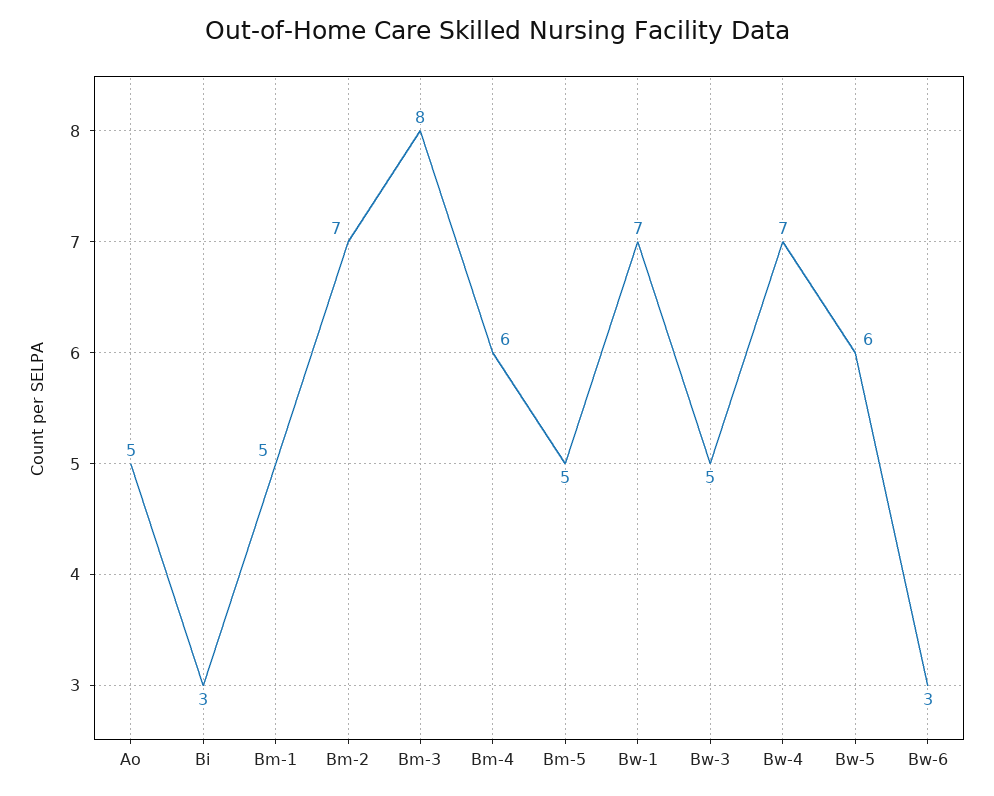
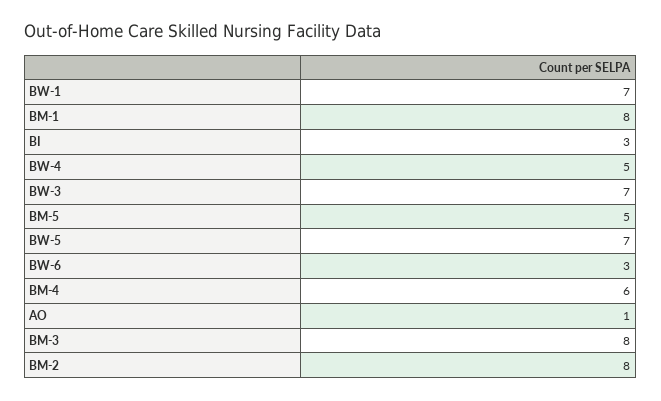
Ao: 5 -> 1
Bm-1: 5 -> 8
Bm-2: 7 -> 8
Bw-3: 5 -> 7
Bw-4: 7 -> 5
Bw-5: 6 -> 7

